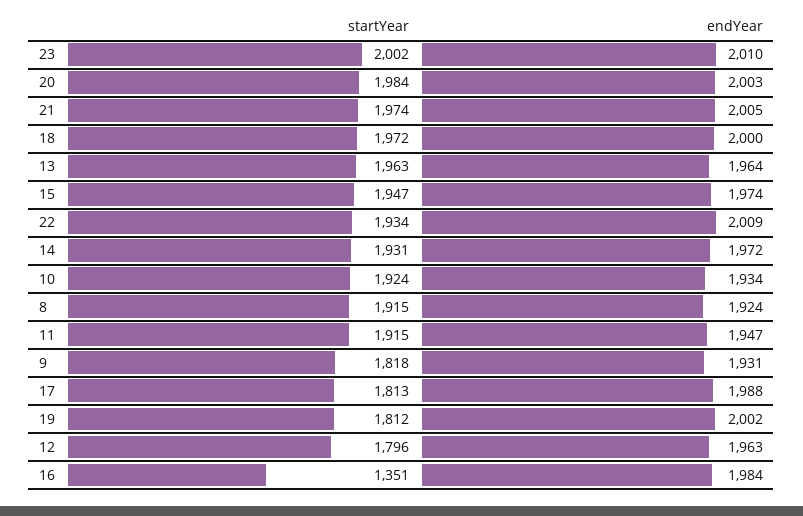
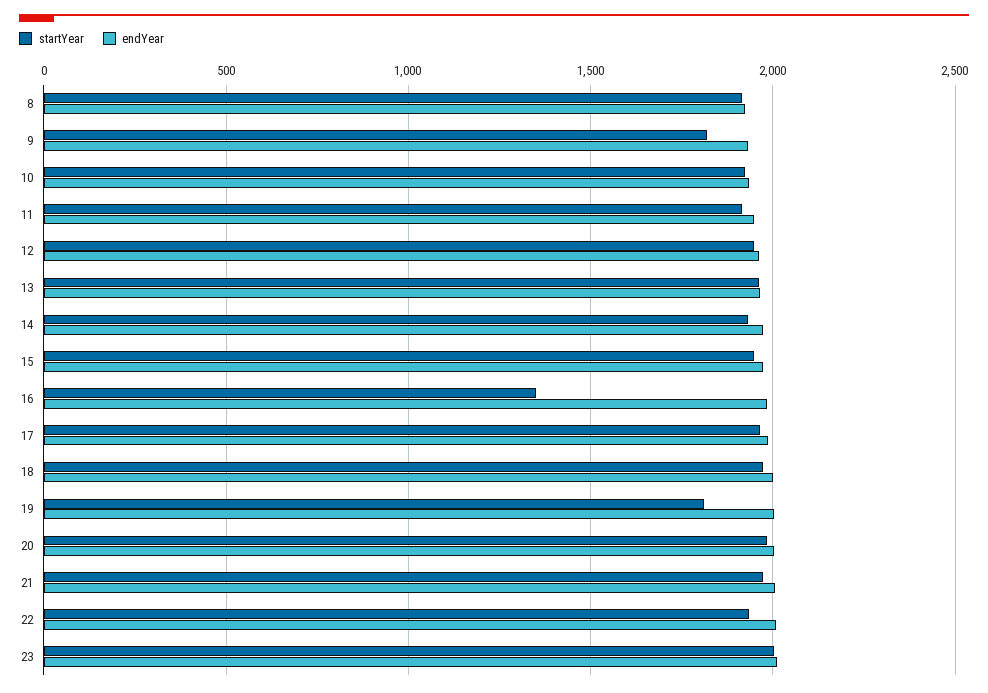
startYear, 17: 1813 -> 1950
startYear, 12: 1796 -> 1950

